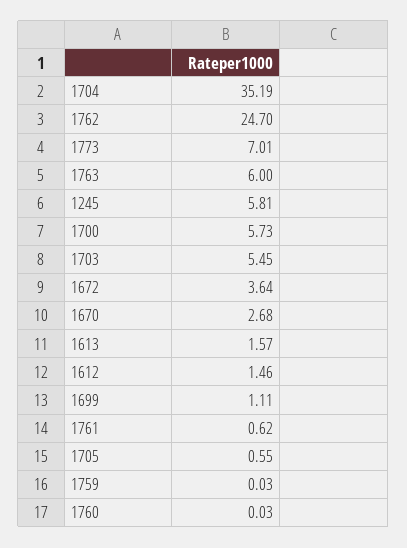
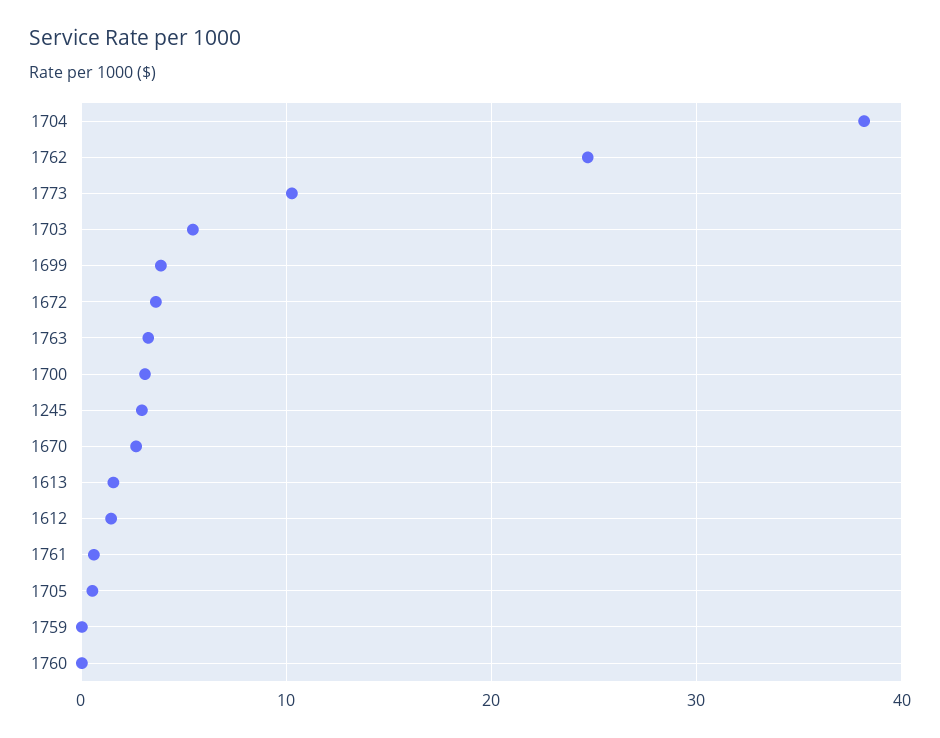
1704: 35.19 -> 38
1773: 7.01 -> 10
1763: 6 -> 3
1245: 5.81 -> 3
1700: 5.73 -> 3
1699: 1.11 -> 4

